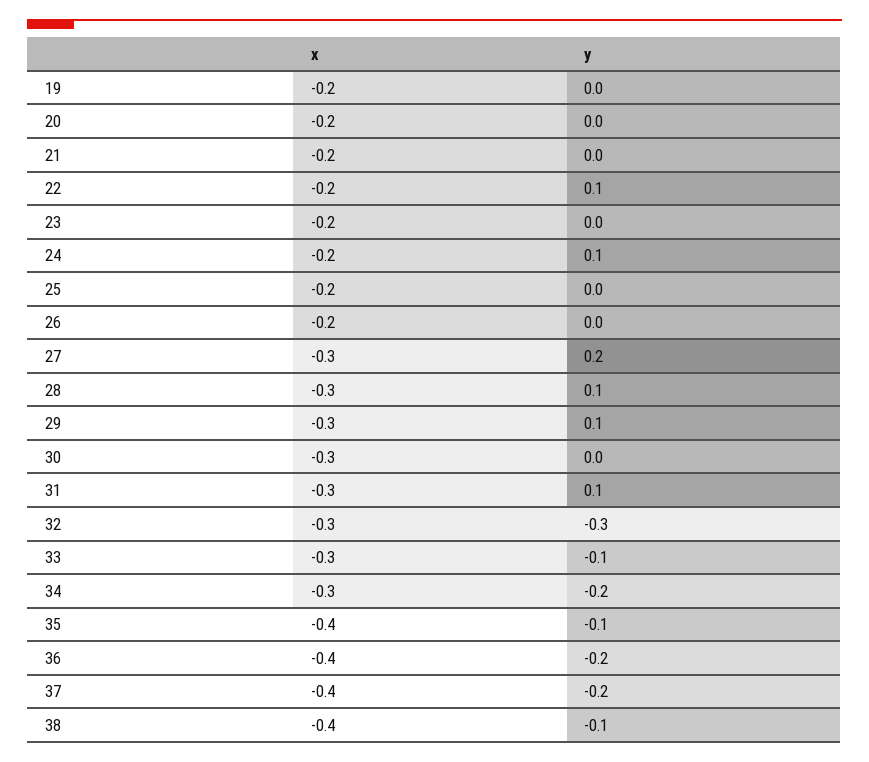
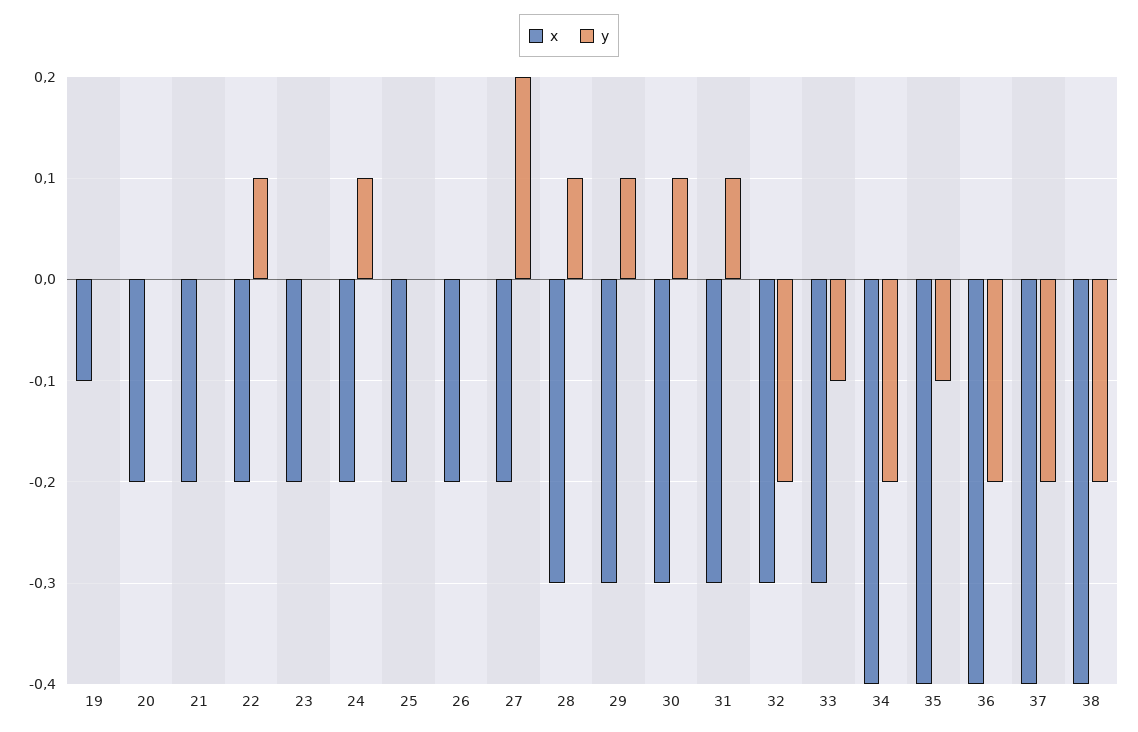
x, 19: -0.2 -> -0.1
x, 27: -0.3 -> -0.2
y, 30: 0 -> 0.1
y, 32: -0.3 -> -0.2
x, 34: -0.3 -> -0.4
y, 38: -0.1 -> -0.2

